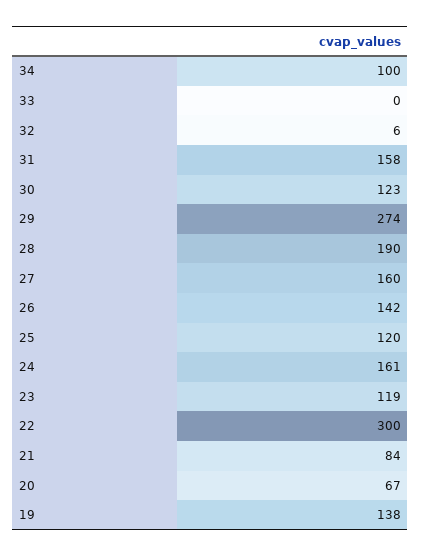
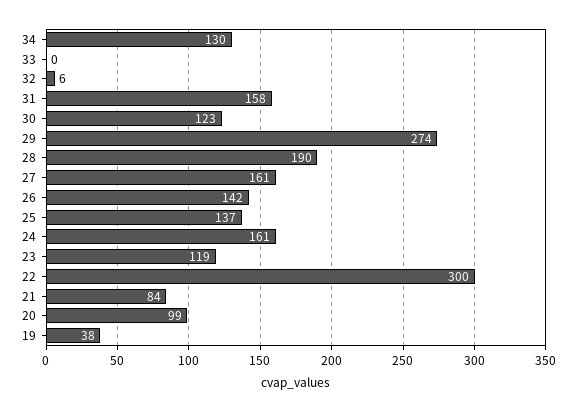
34: 100 -> 130
27: 160 -> 161
25: 120 -> 137
20: 67 -> 99
19: 138 -> 38

